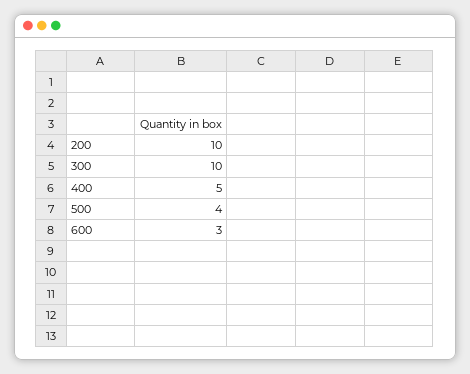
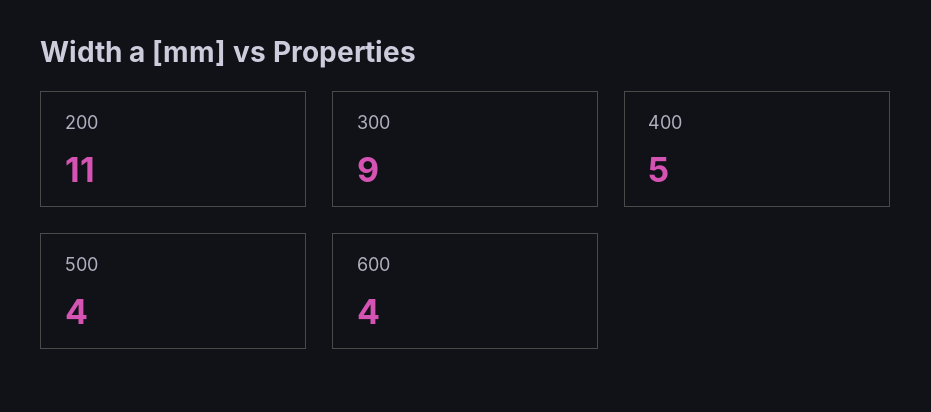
200: 10 -> 11
300: 10 -> 9
600: 3 -> 4

